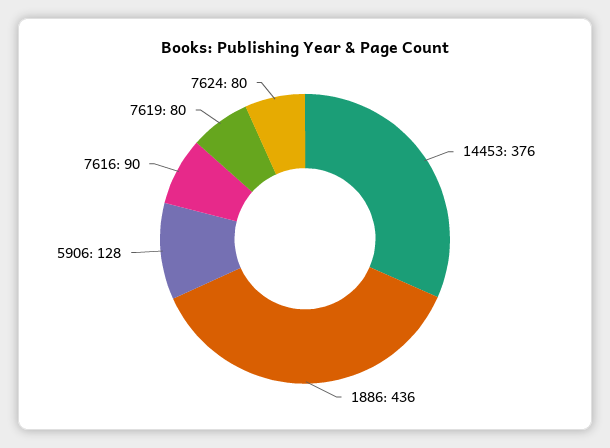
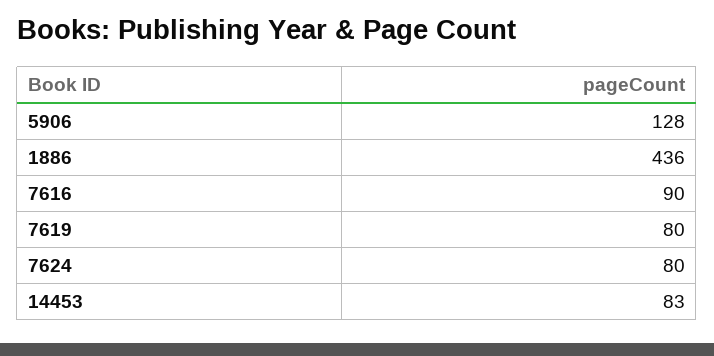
14453: 376 -> 83

